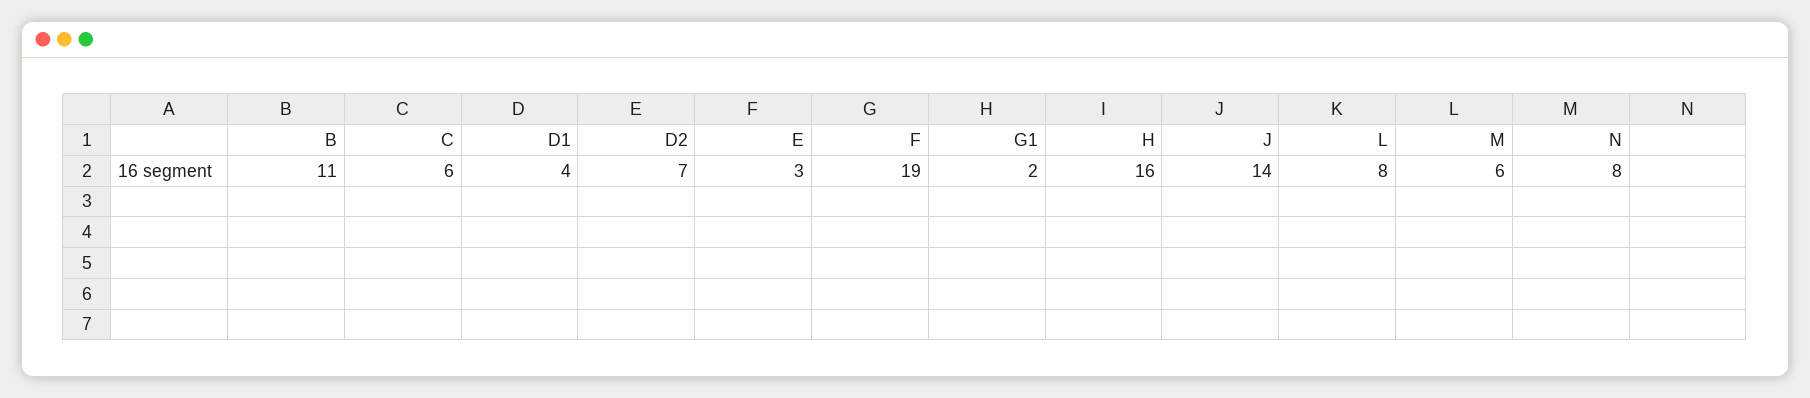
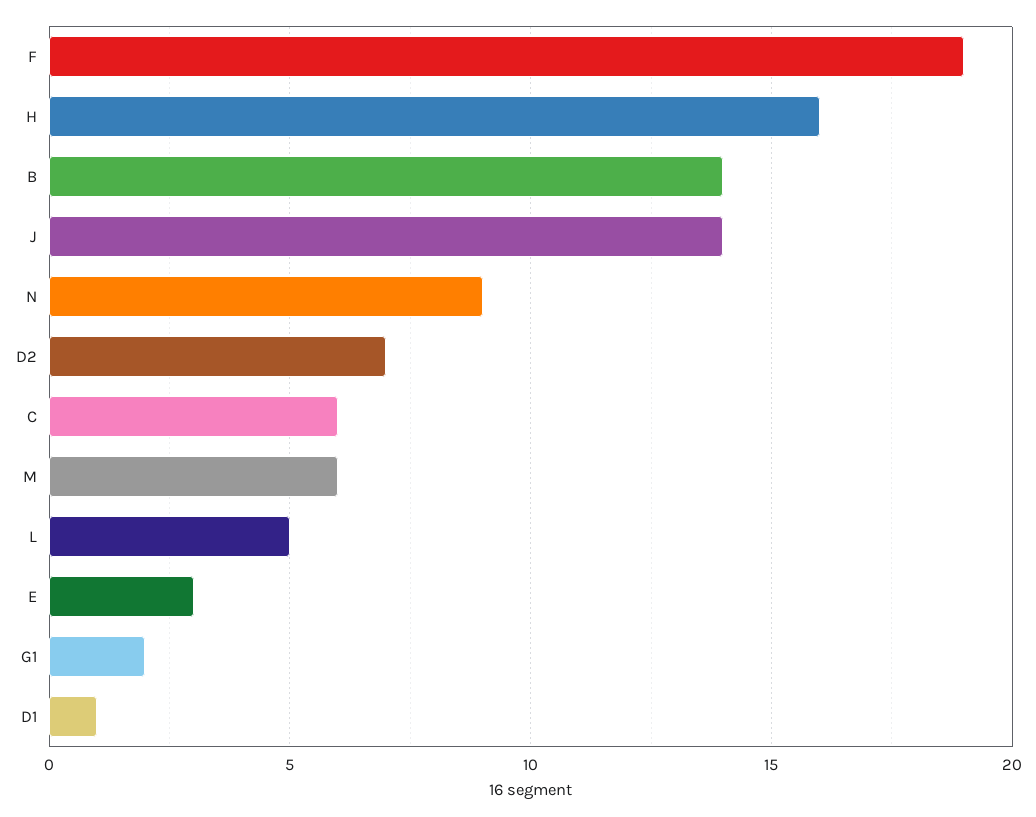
B: 11 -> 14
D1: 4 -> 1
L: 8 -> 5
N: 8 -> 9

